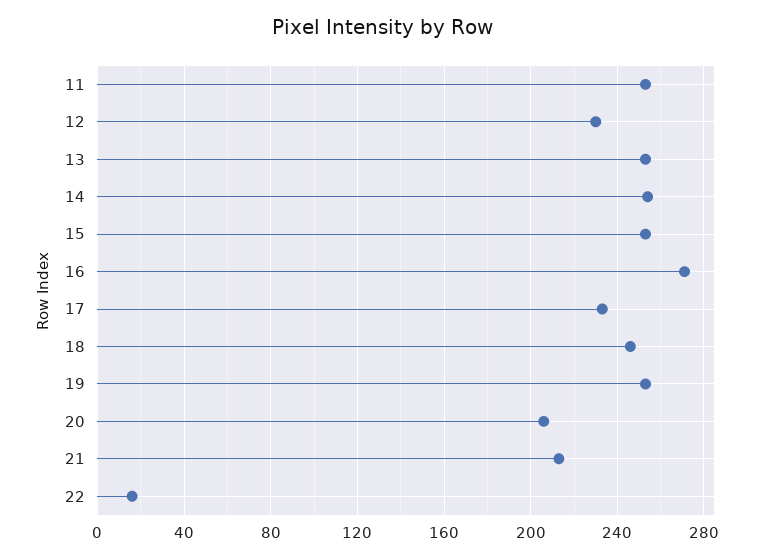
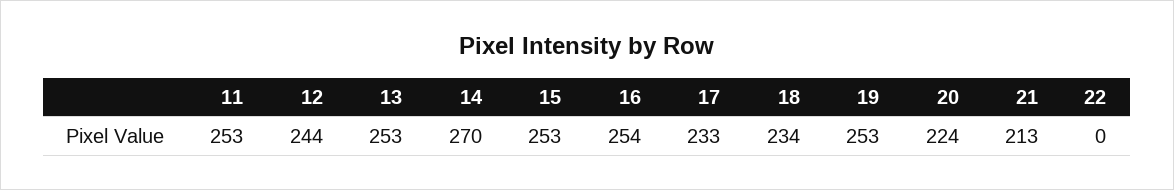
12: 230 -> 244
14: 255 -> 270
16: 270 -> 254
18: 245 -> 234
20: 205 -> 224
22: 15 -> 0

